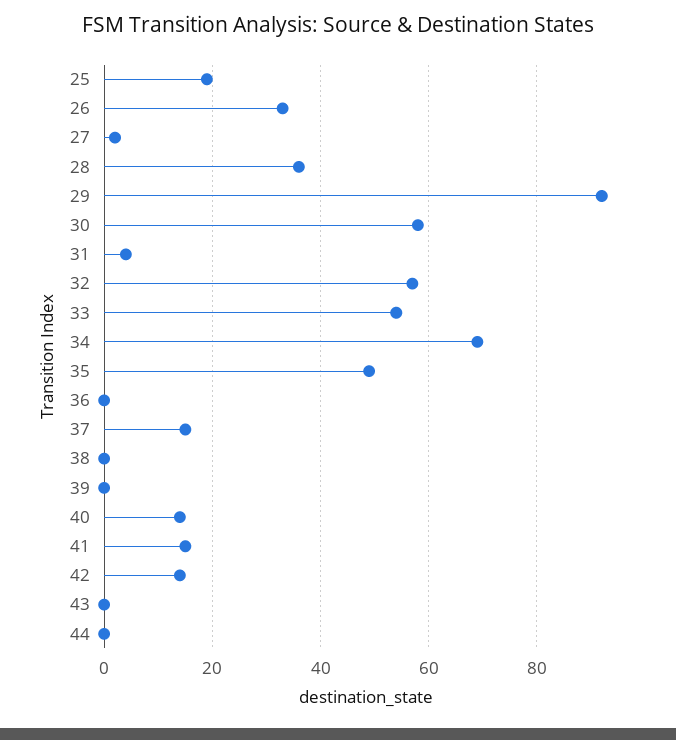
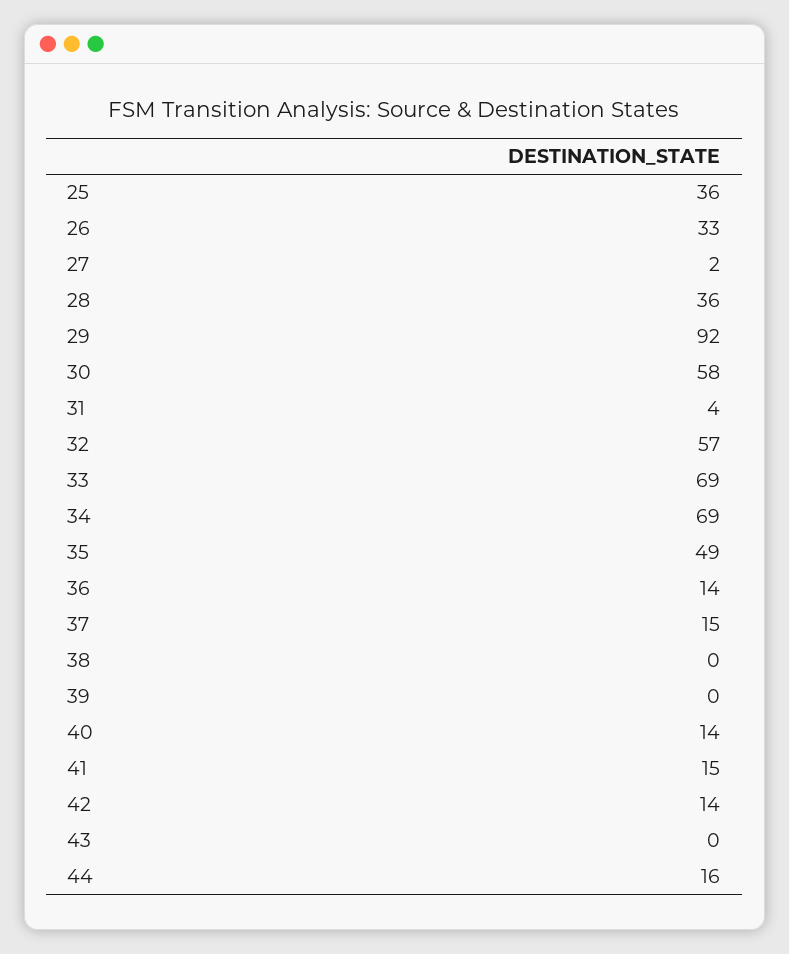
25: 20 -> 36
33: 55 -> 69
36: 0 -> 14
44: 0 -> 16

